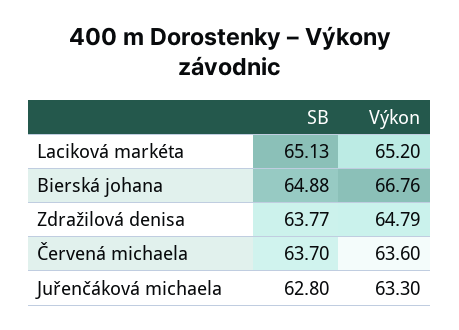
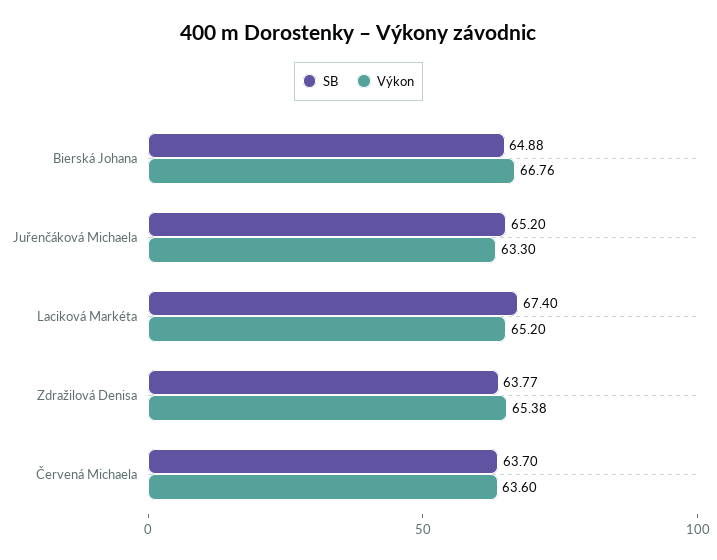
SB, Laciková markéta: 65.13 -> 67.4
Výkon, Zdražilová denisa: 64.79 -> 65.38
SB, Juřenčáková michaela: 62.8 -> 65.2

